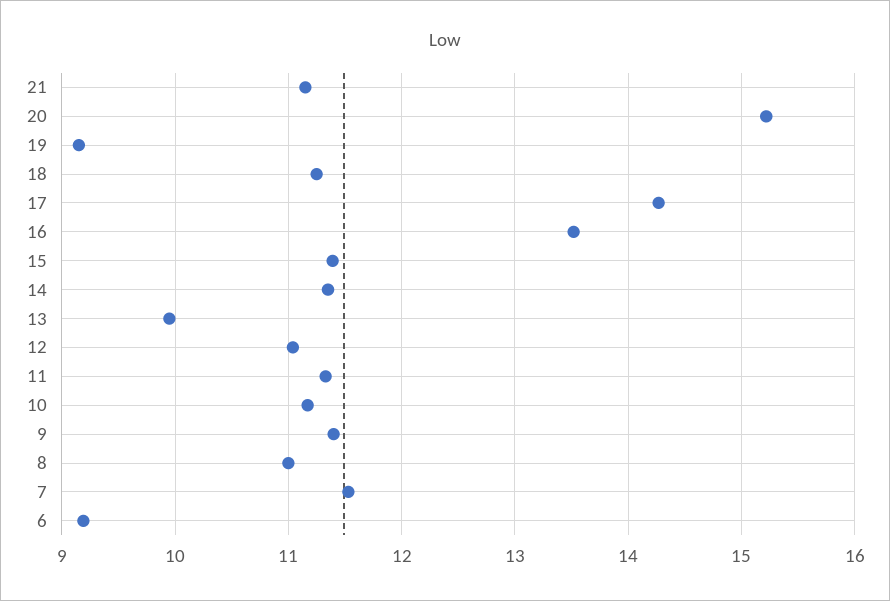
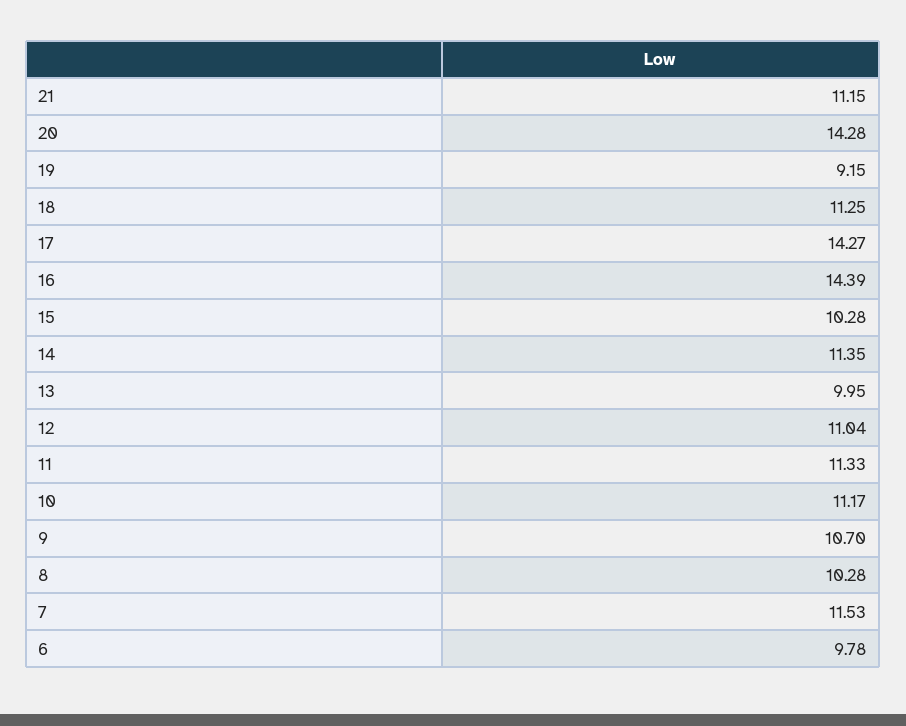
20: 15.2 -> 14.28
16: 13.5 -> 14.39
15: 11.4 -> 10.28
9: 11.4 -> 10.7
8: 11 -> 10.28
6: 9.2 -> 9.78

